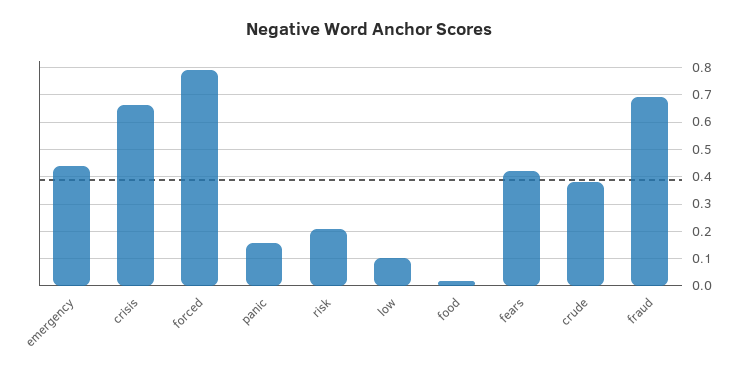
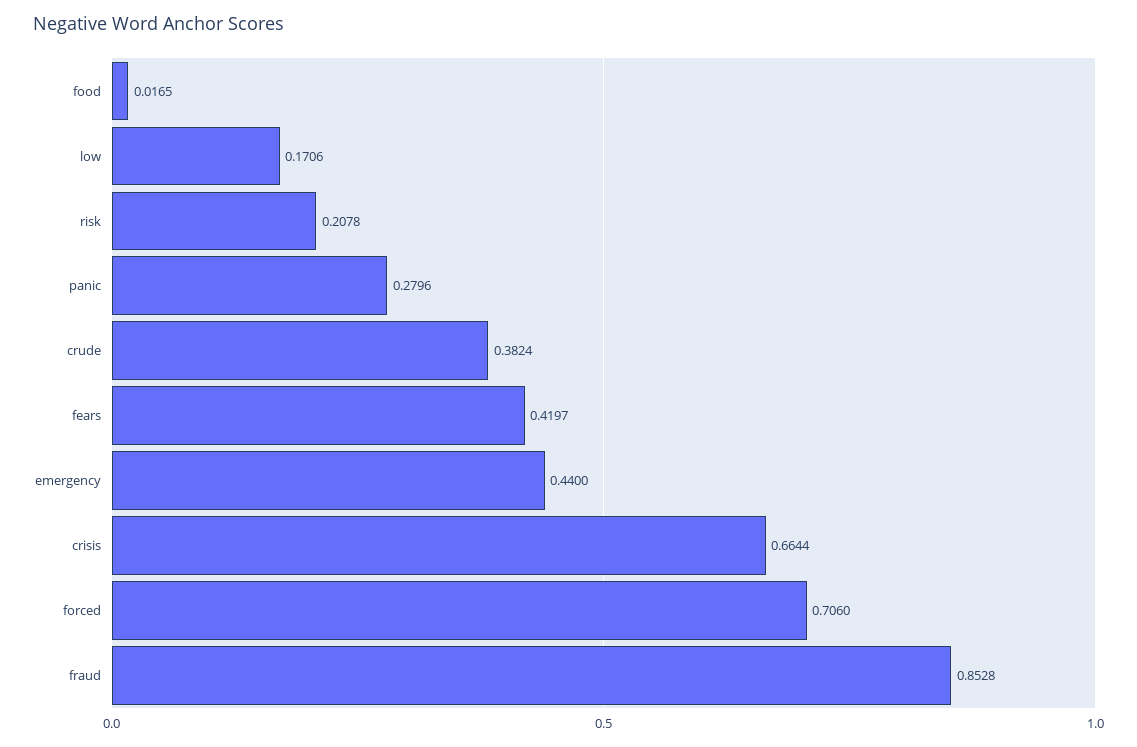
forced: 0.8 -> 0.706
panic: 0.15 -> 0.2796
low: 0.1 -> 0.1706
fraud: 0.7 -> 0.8528

